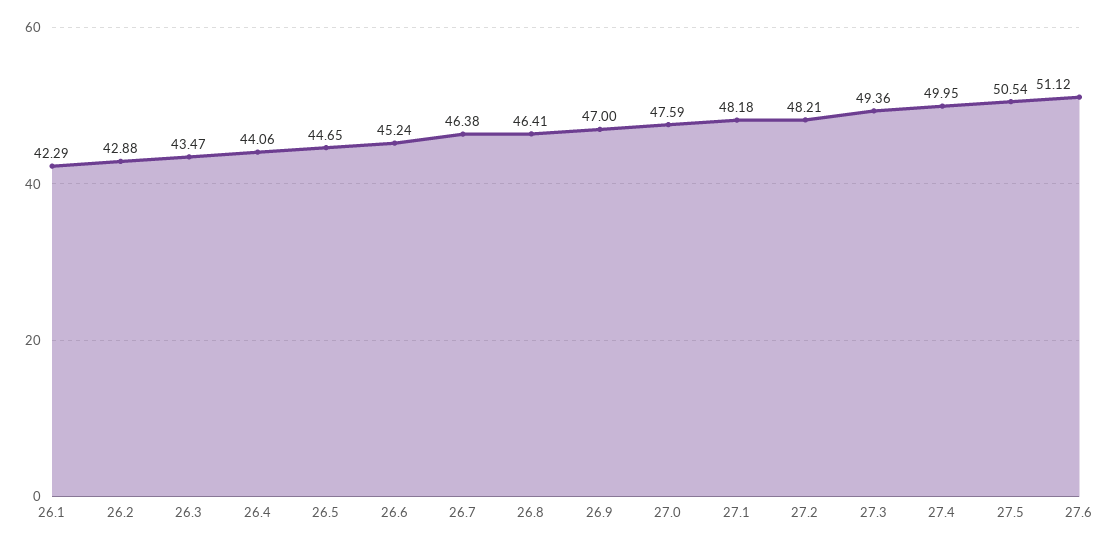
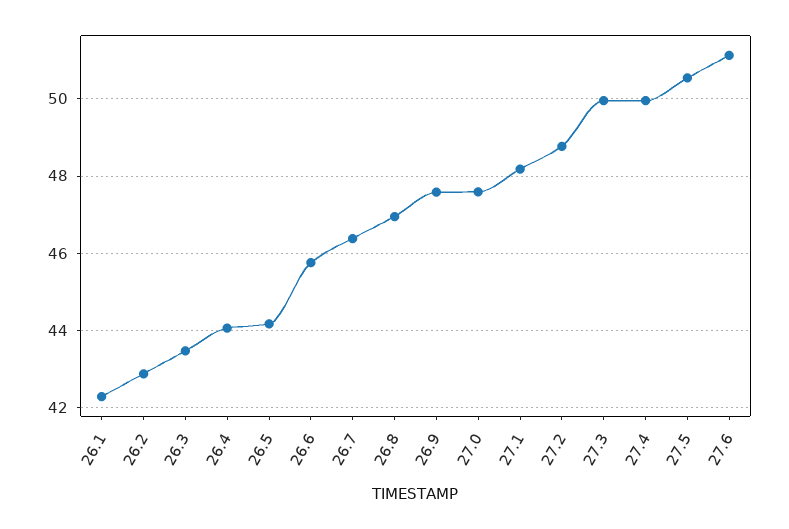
26.5: 44.65 -> 44.2
26.6: 45.24 -> 45.8
26.8: 46.41 -> 47
26.9: 47 -> 47.6
27.2: 48.21 -> 48.8
27.3: 49.36 -> 50

